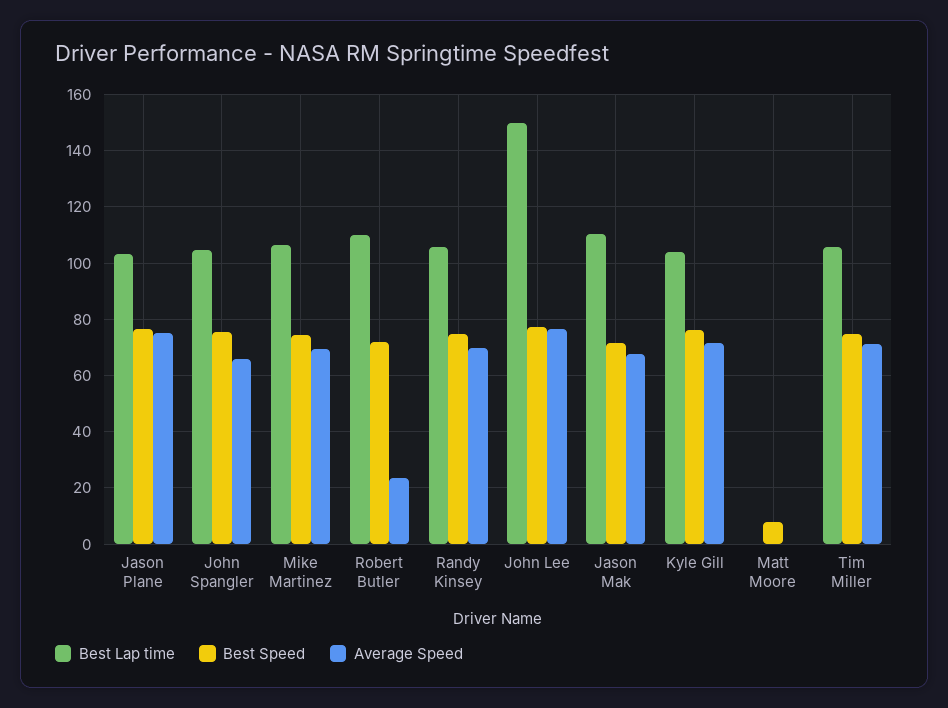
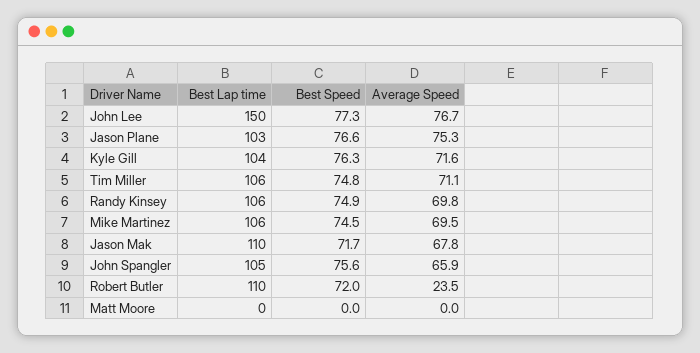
Best Speed, Matt Moore: 7.5 -> 0

